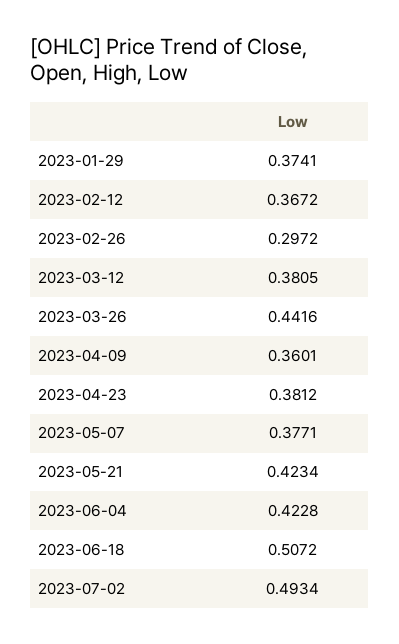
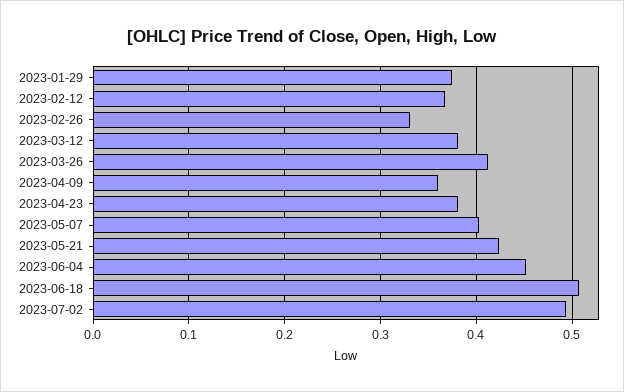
2023-02-26: 0.2972 -> 0.33
2023-03-26: 0.4416 -> 0.41
2023-05-07: 0.3771 -> 0.4
2023-06-04: 0.4228 -> 0.45

